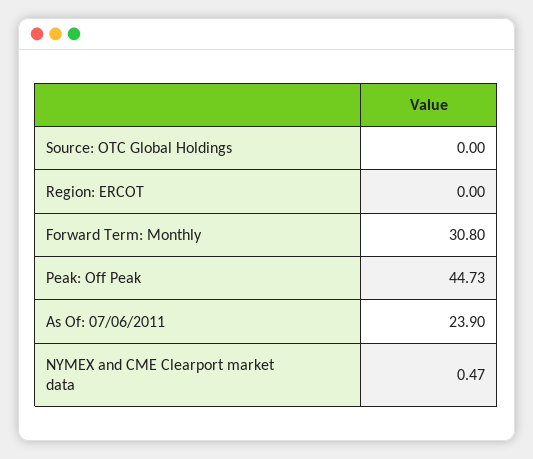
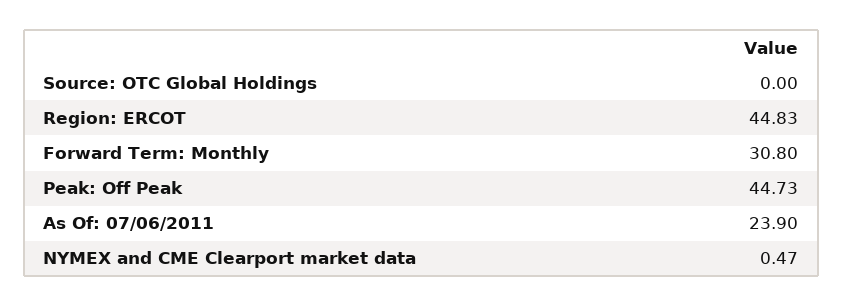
Region: ERCOT: 0 -> 44.83

